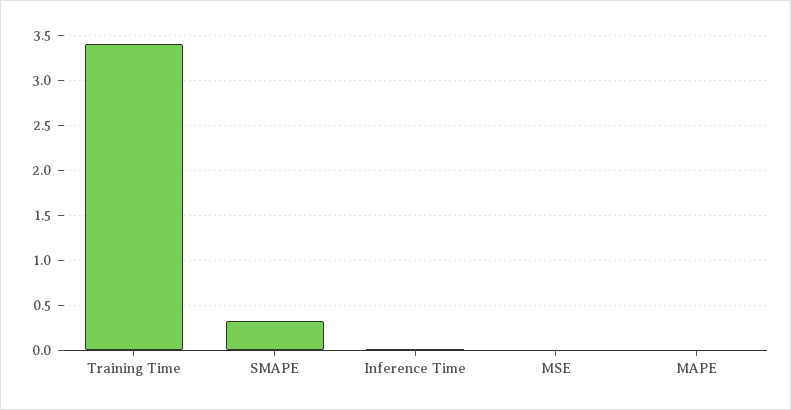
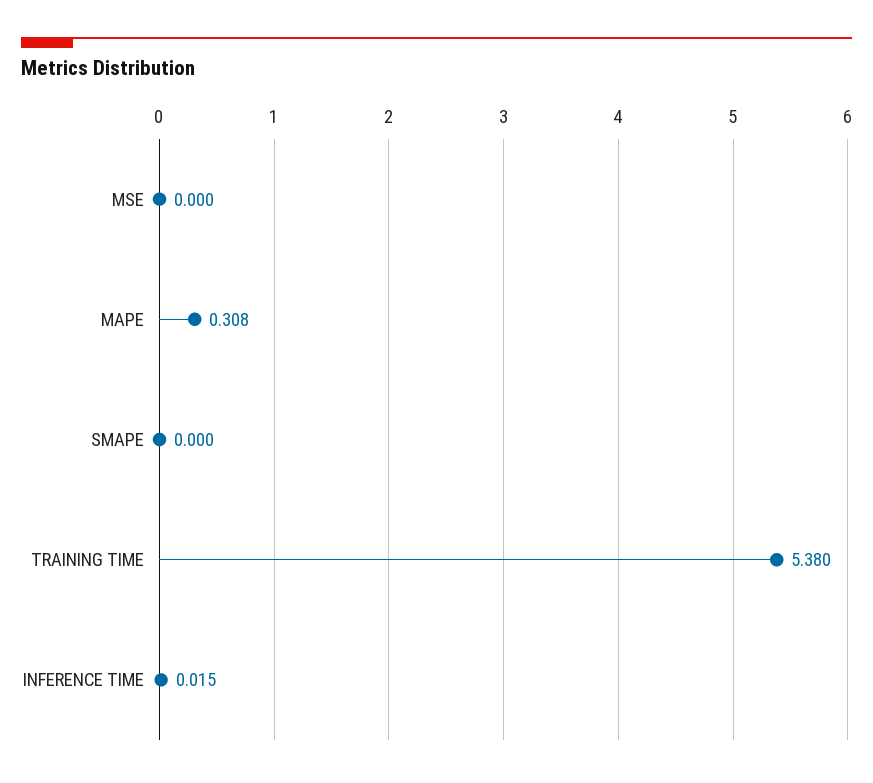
Training Time: 3.4 -> 5.38
SMAPE: 0.3 -> 0
MAPE: 0 -> 0.308

